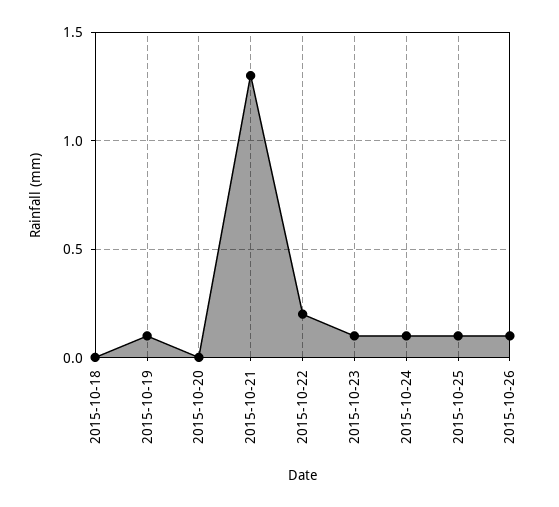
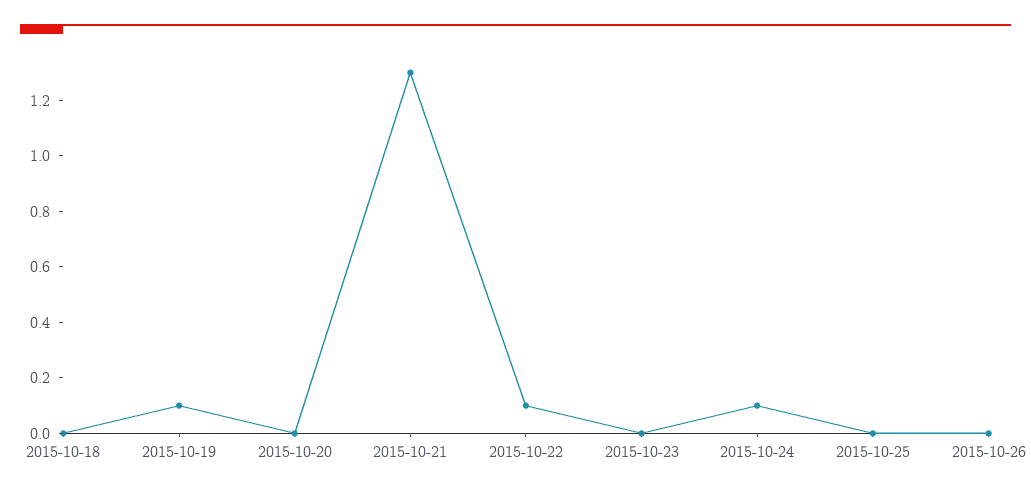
2015-10-22: 0.2 -> 0.1
2015-10-23: 0.1 -> 0
2015-10-25: 0.1 -> 0
2015-10-26: 0.1 -> 0

